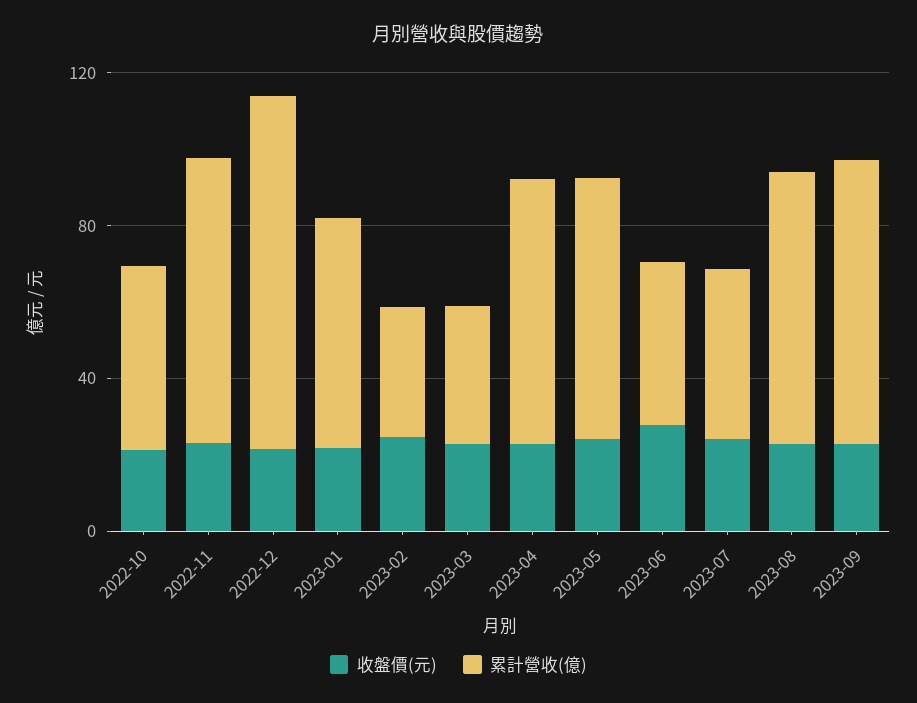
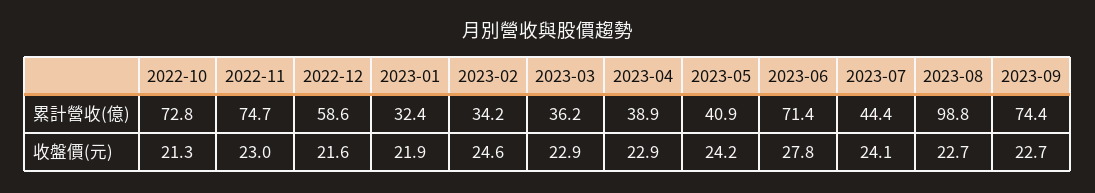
累計營收(億), 2022-10: 50 -> 72.8
累計營收(億), 2022-12: 90 -> 58.6
累計營收(億), 2023-01: 60 -> 32.4
累計營收(億), 2023-04: 70 -> 38.9
累計營收(億), 2023-05: 70 -> 40.9
累計營收(億), 2023-06: 40 -> 71.4
累計營收(億), 2023-08: 70 -> 98.8

